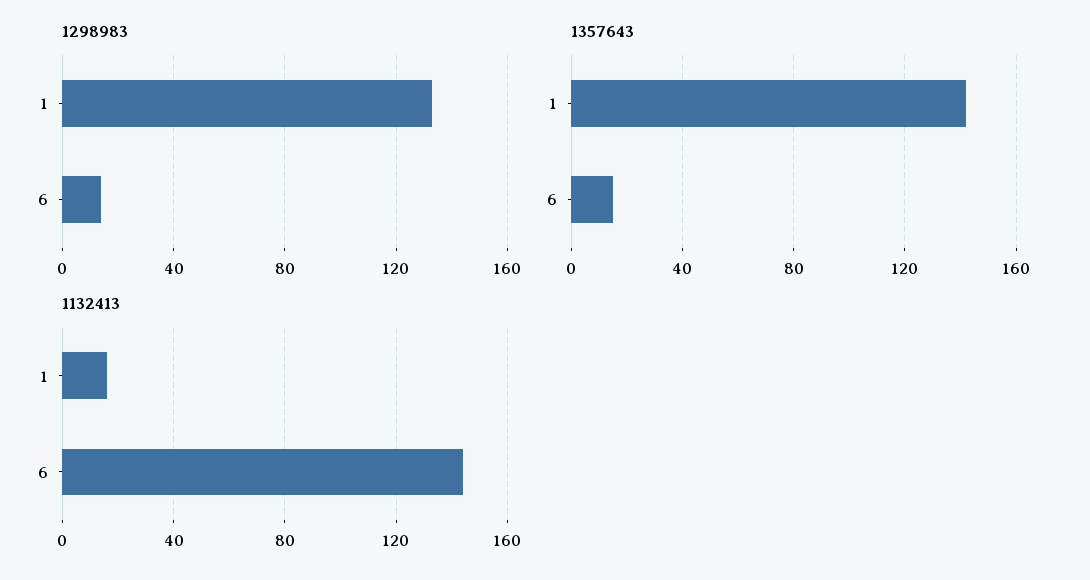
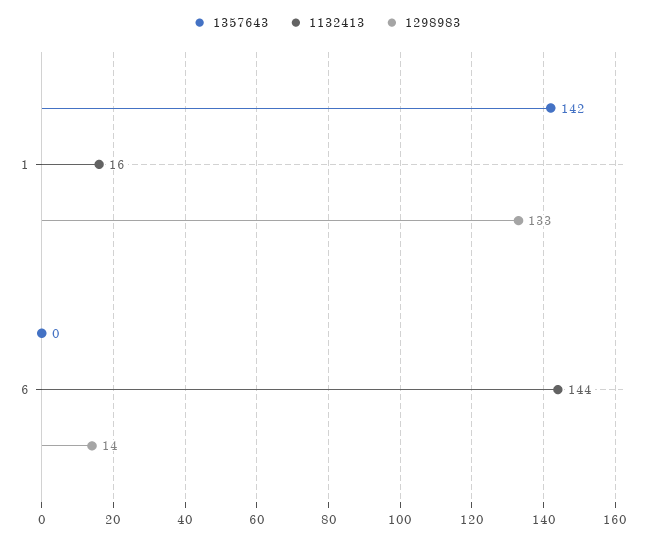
1357643, 6: 15 -> 0

